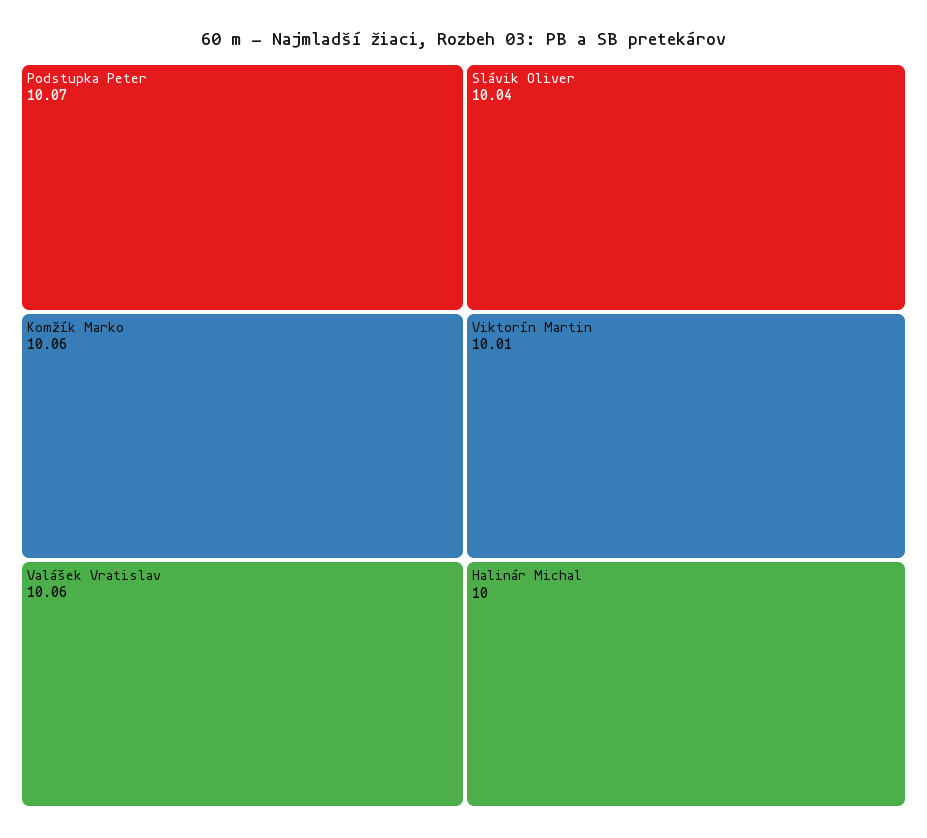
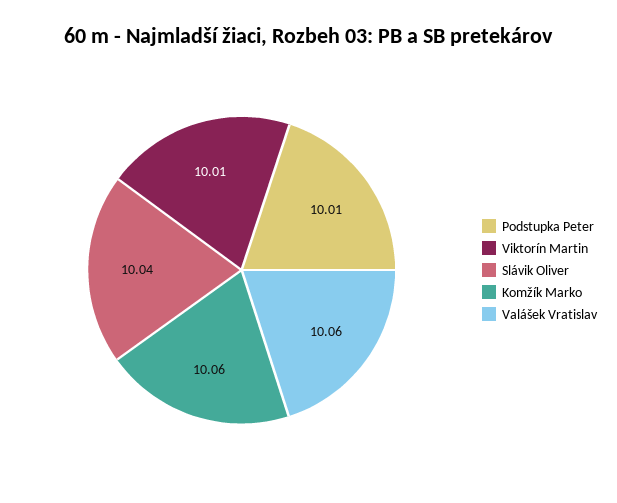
Podstupka Peter: 10.07 -> 10.01
Halinár Michal: 10 -> none

